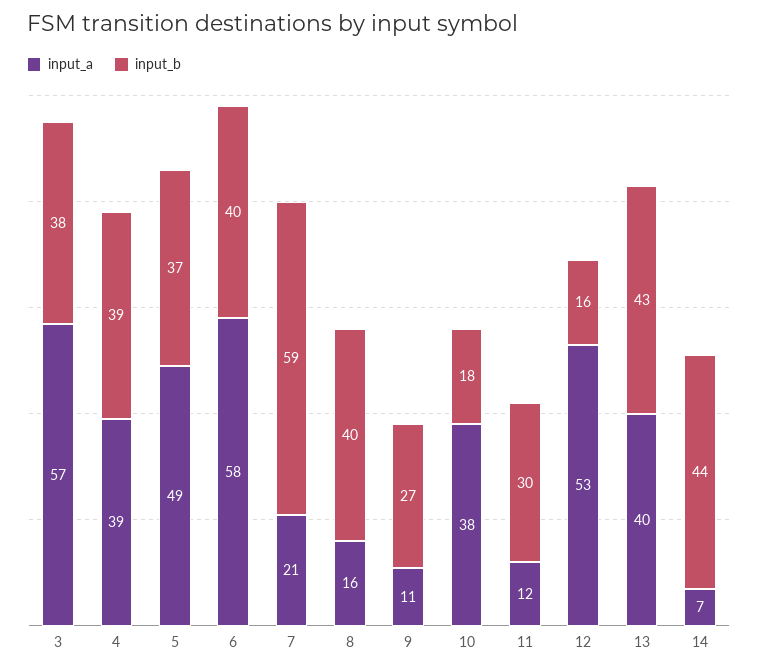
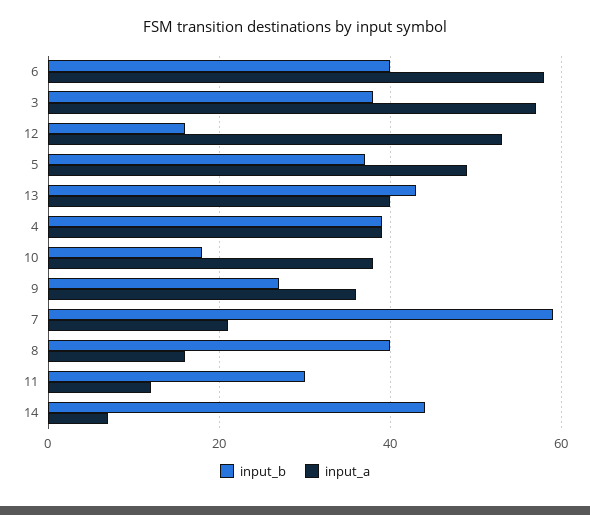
input_a, 9: 11 -> 35

